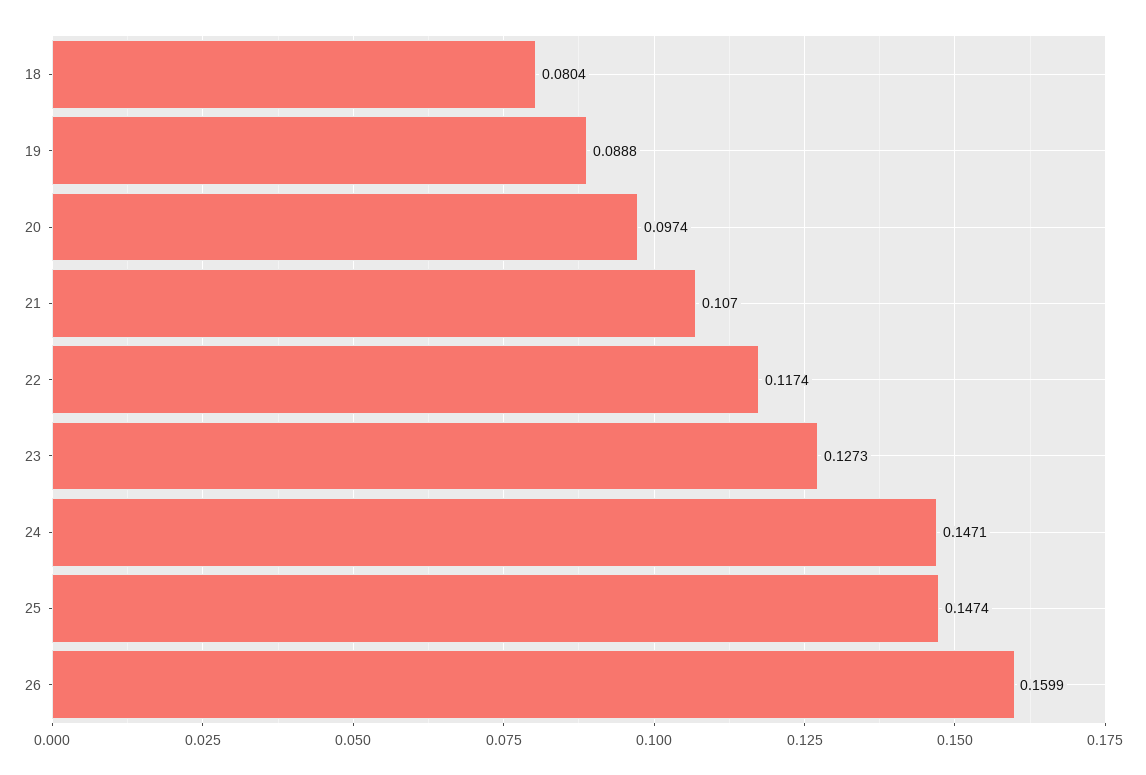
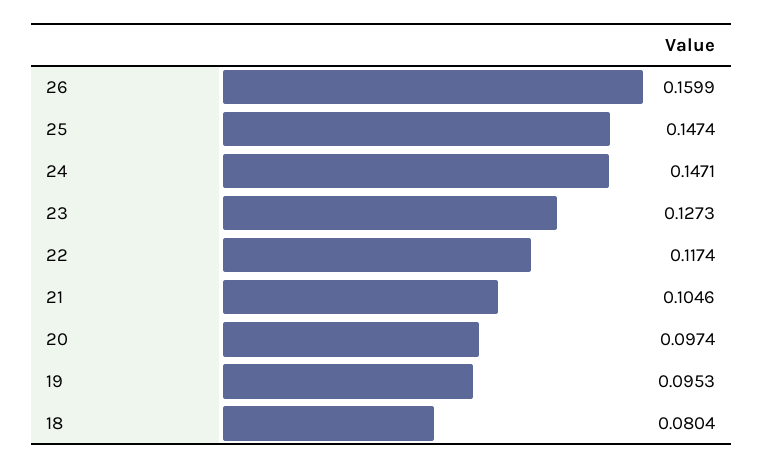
19: 0.0888 -> 0.0953
21: 0.107 -> 0.1046

